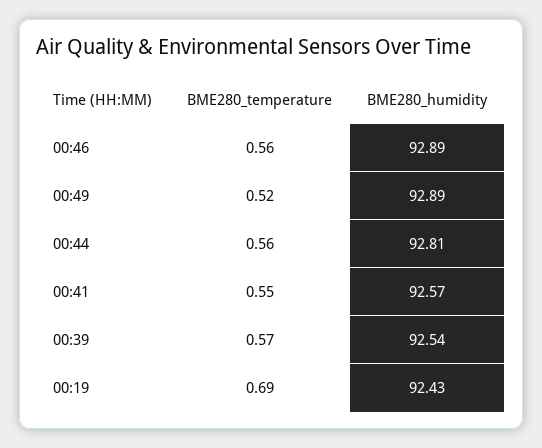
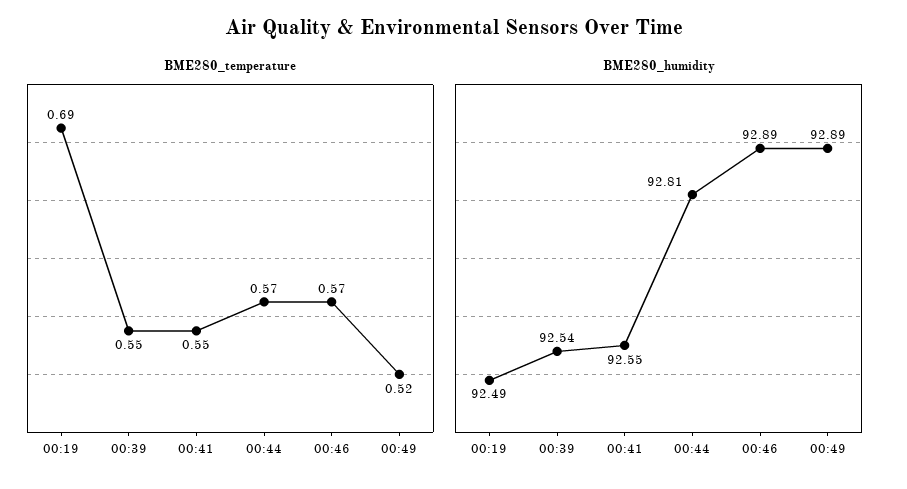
BME280_temperature, 00:46: 0.56 -> 0.57
BME280_temperature, 00:44: 0.56 -> 0.57
BME280_humidity, 00:41: 92.57 -> 92.55
BME280_temperature, 00:39: 0.57 -> 0.55
BME280_humidity, 00:19: 92.43 -> 92.49

